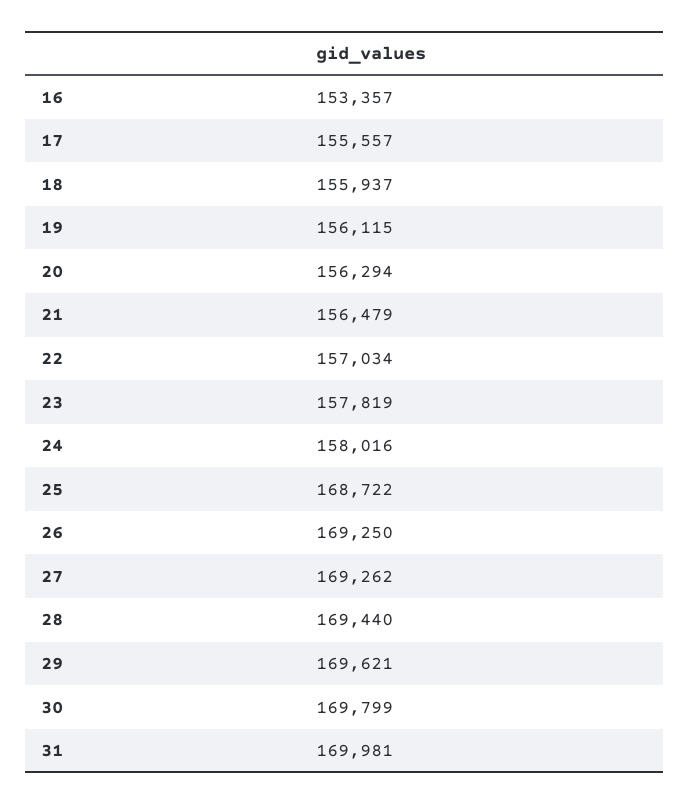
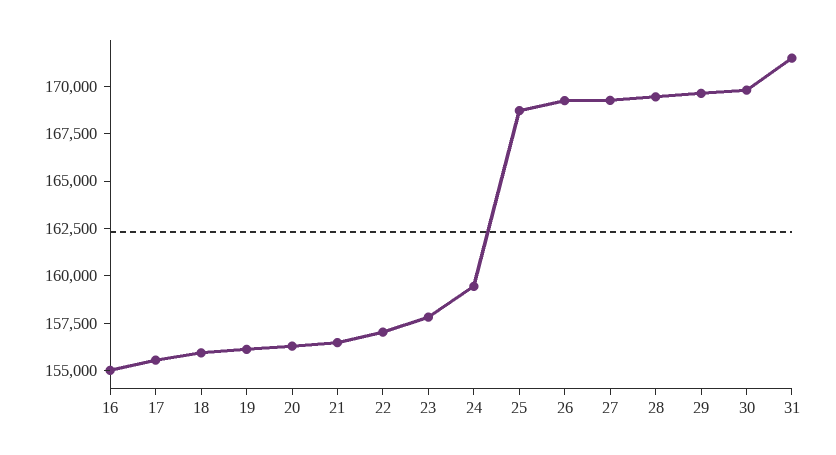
16: 153357 -> 155000
24: 158016 -> 159500
31: 169981 -> 171500

